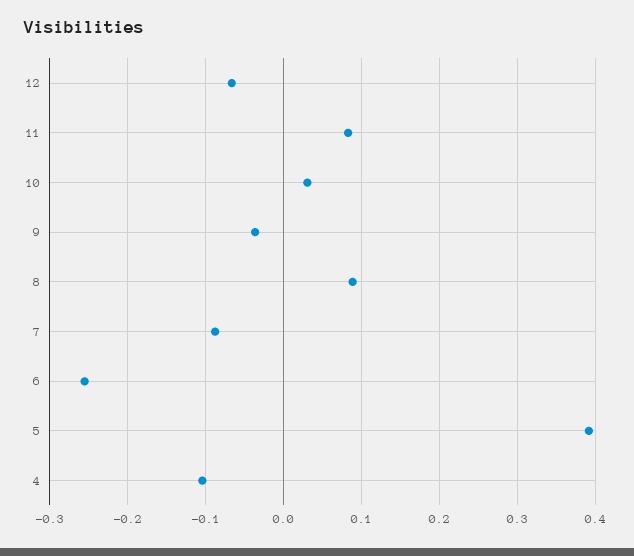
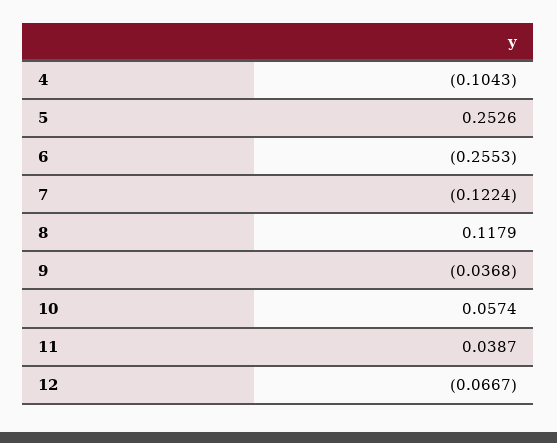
11: 0.08 -> 0.0387
10: 0.03 -> 0.0574
8: 0.09 -> 0.1179
7: -0.09 -> -0.1224
5: 0.39 -> 0.2526

